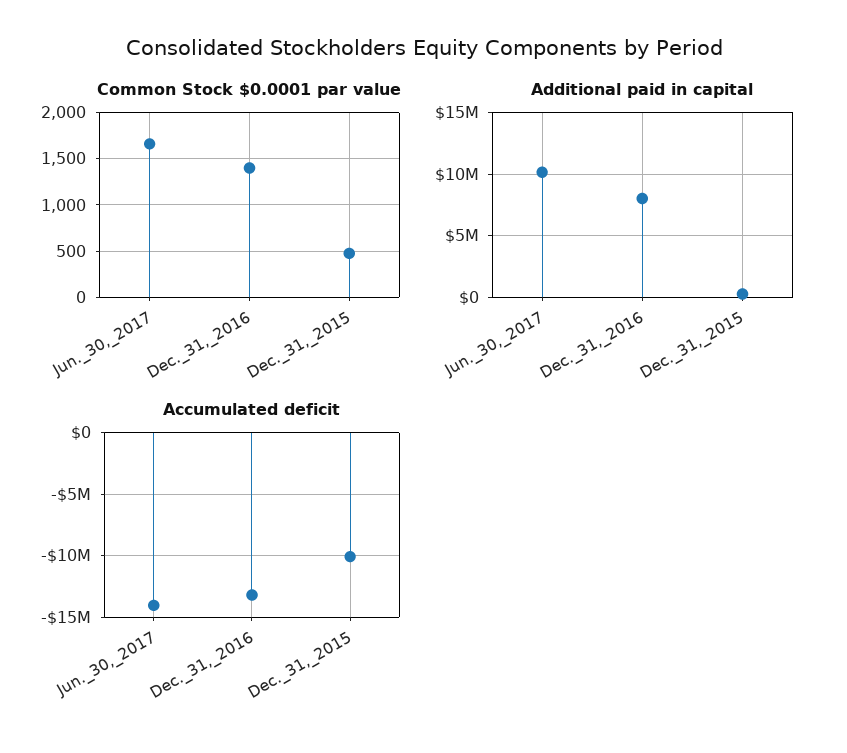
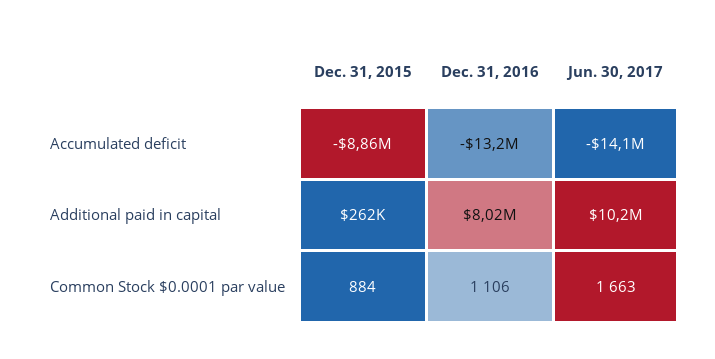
Common Stock $0.0001 par value, Dec._31,_2016: 1400 -> 1106
Common Stock $0.0001 par value, Dec._31,_2015: 500 -> 884
Accumulated deficit, Dec._31,_2015: -10000000 -> -8860000

